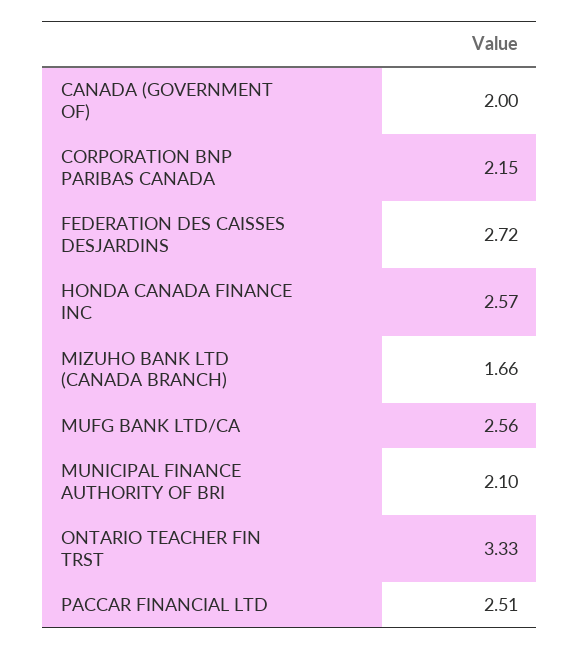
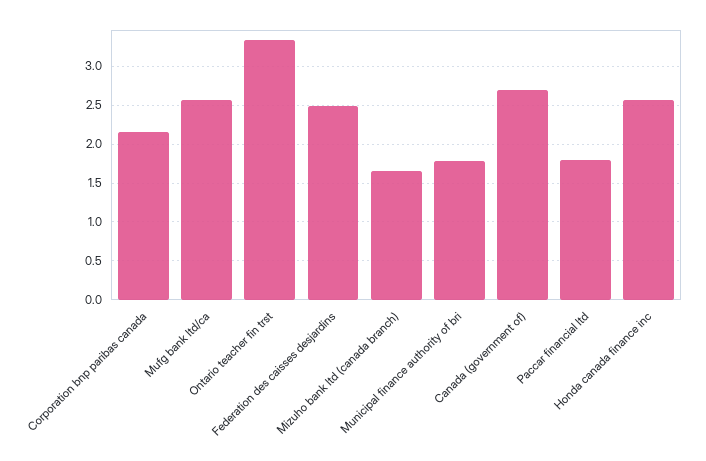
CANADA (GOVERNMENT OF): 2 -> 2.7
FEDERATION DES CAISSES DESJARDINS: 2.72 -> 2.5
MUNICIPAL FINANCE AUTHORITY OF BRI: 2.1 -> 1.8
PACCAR FINANCIAL LTD: 2.51 -> 1.8

